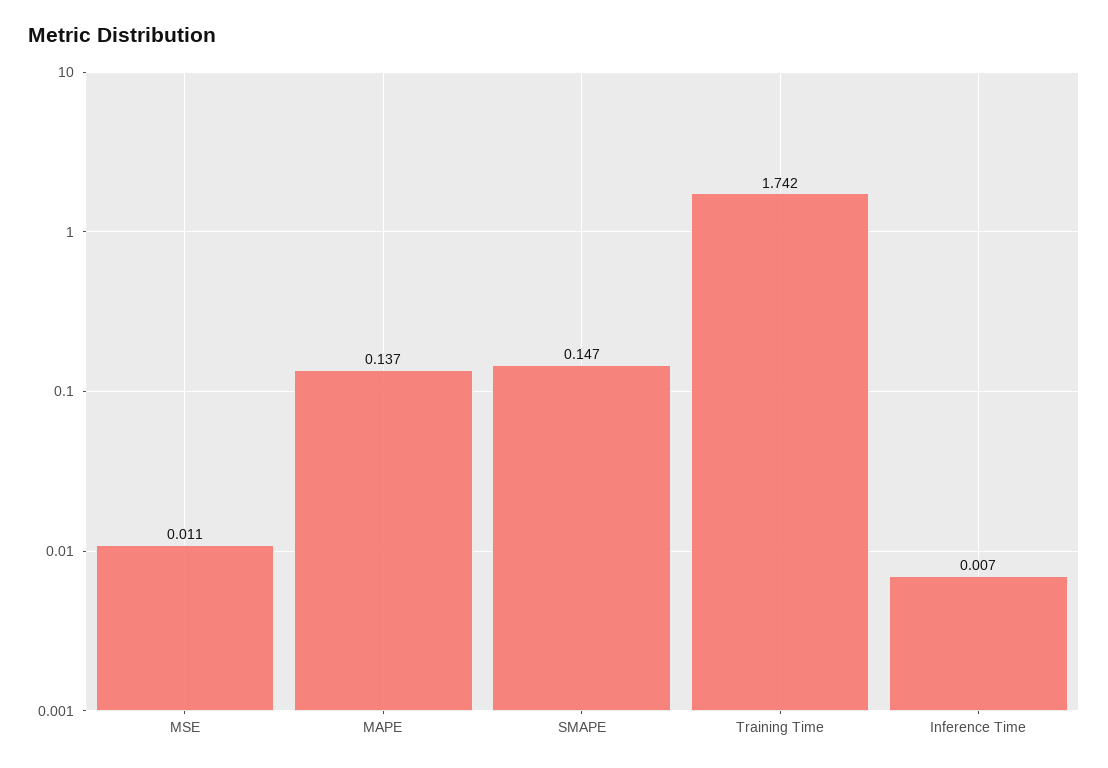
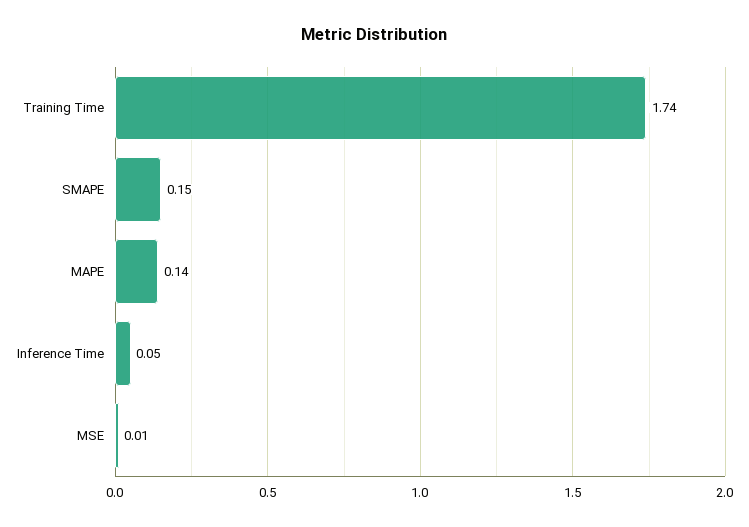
Inference Time: 0.007 -> 0.05

